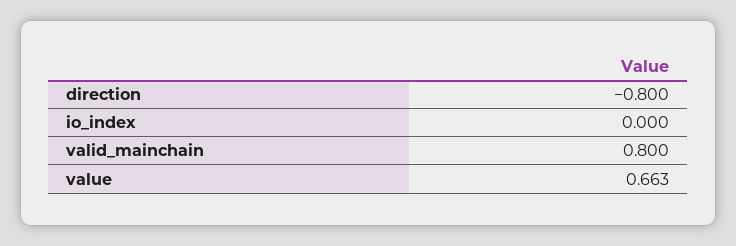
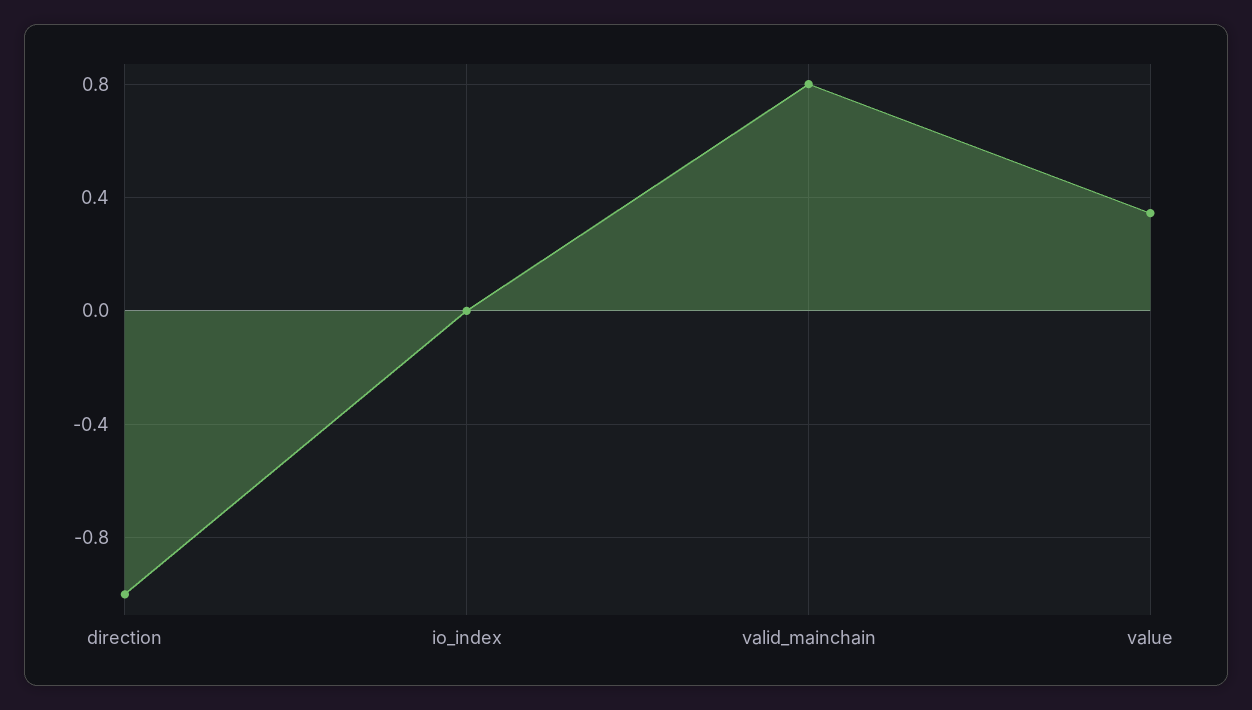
direction: -0.8 -> -1
value: 0.663 -> 0.35

